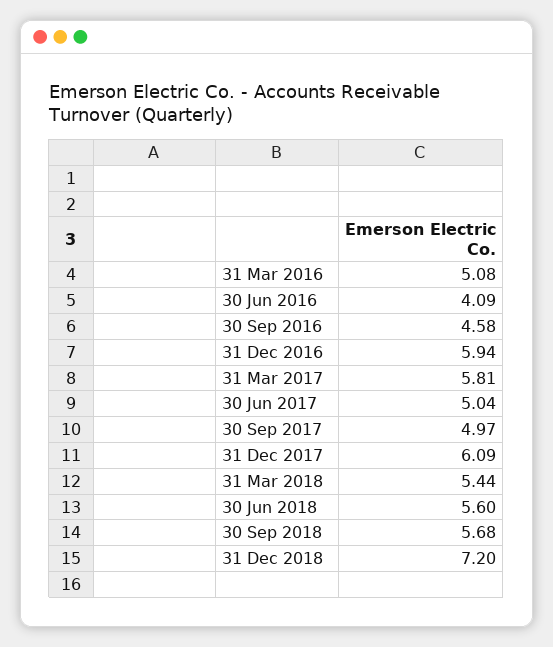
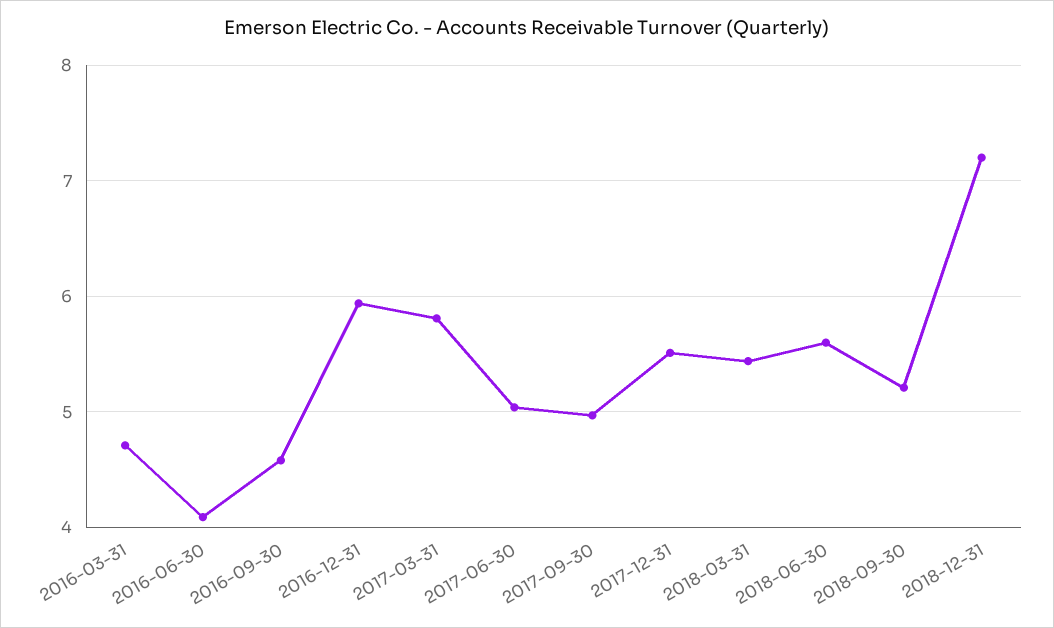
31 Mar 2016: 5.08 -> 4.7
31 Dec 2017: 6.09 -> 5.5
30 Sep 2018: 5.68 -> 5.2

